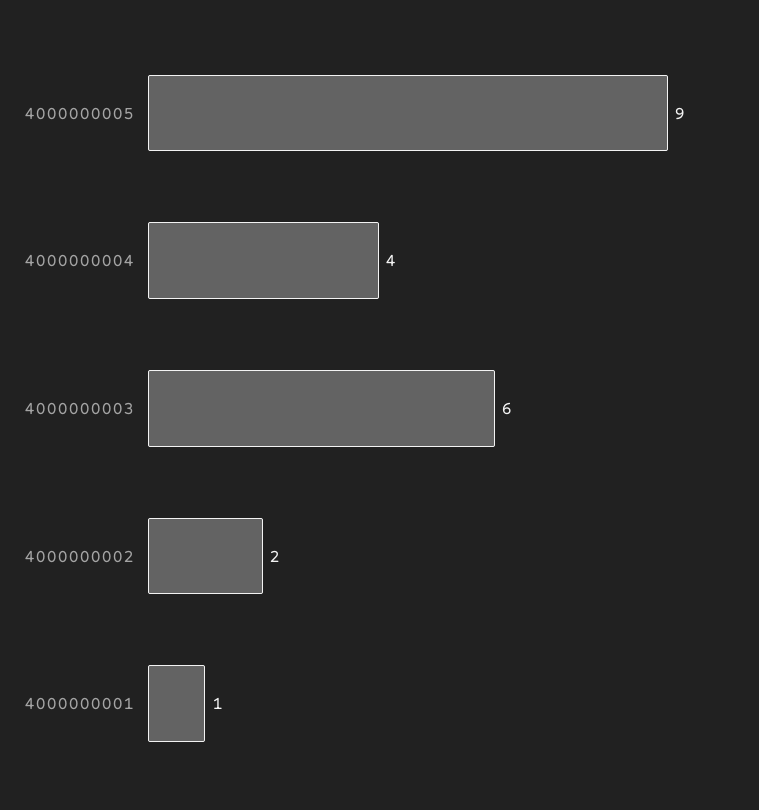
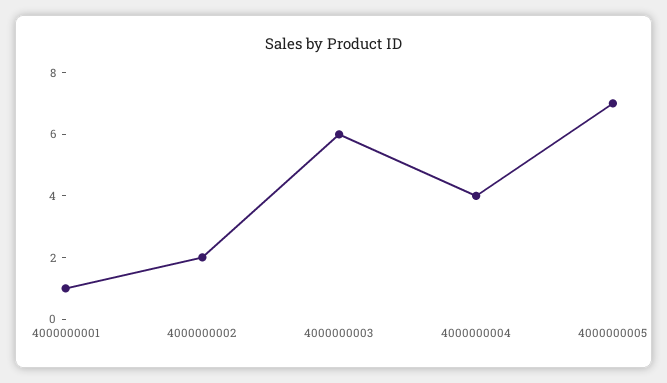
4000000005: 9 -> 7

